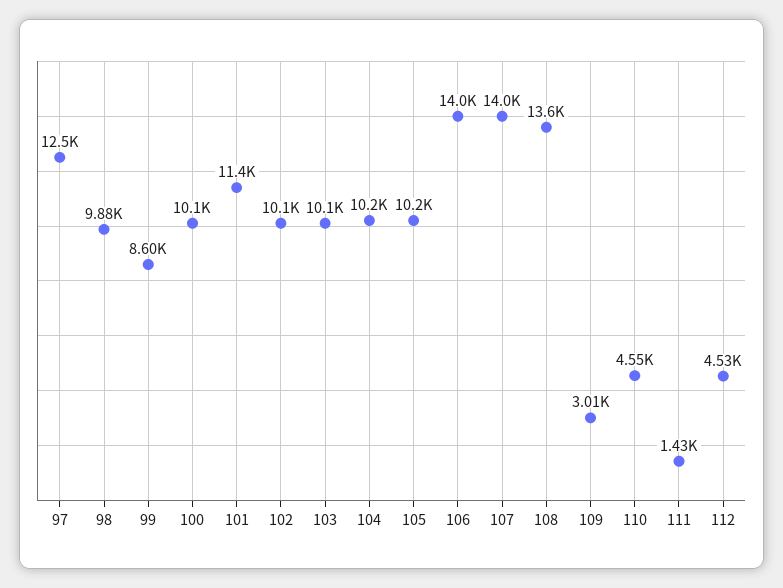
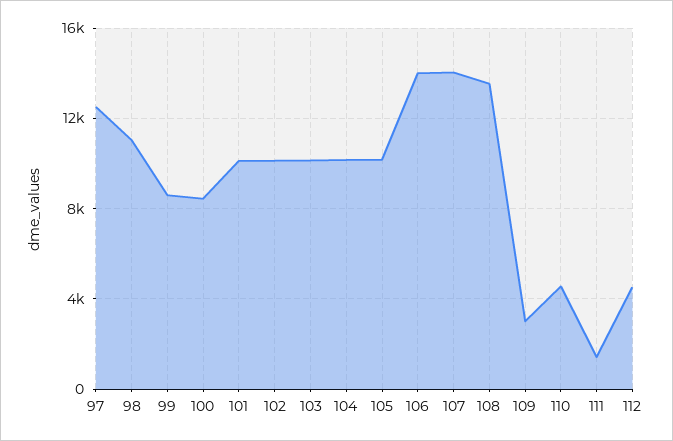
98: 9880 -> 11000
100: 10100 -> 8500
101: 11400 -> 10000

